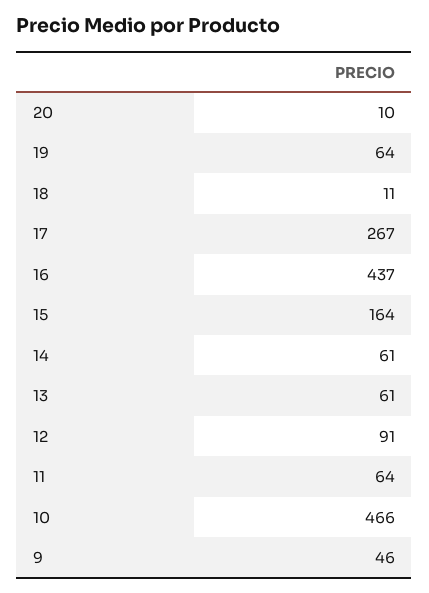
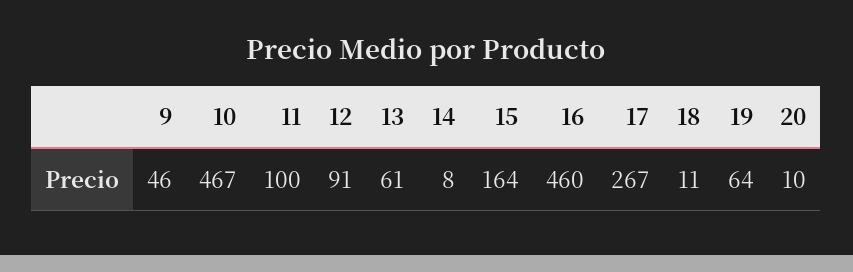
16: 437 -> 460
14: 61 -> 8
11: 64 -> 100
10: 466 -> 467

